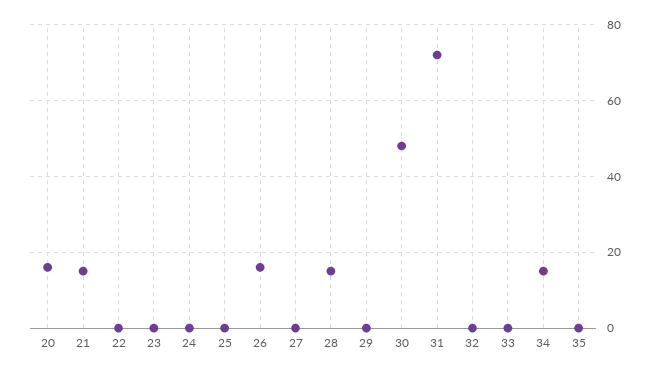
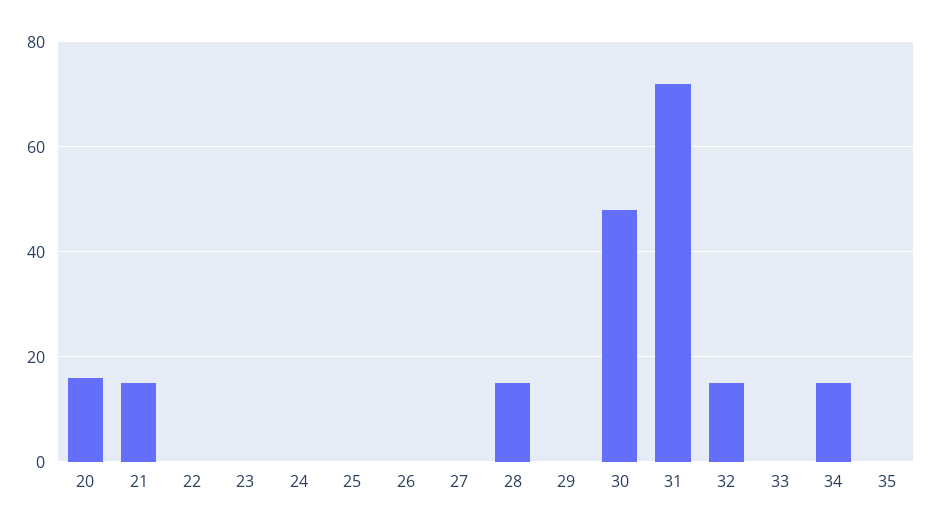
26: 15 -> 0
32: 0 -> 15

